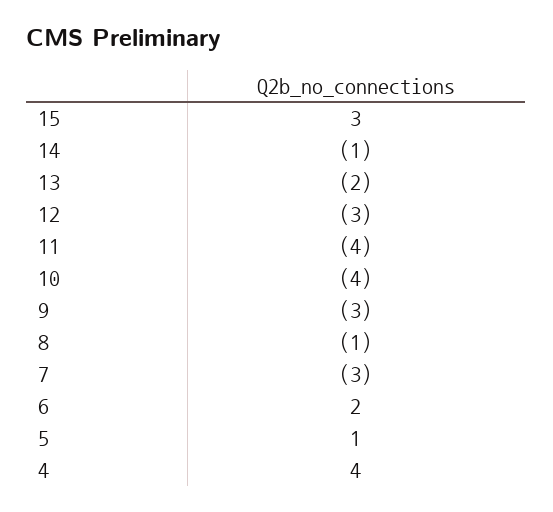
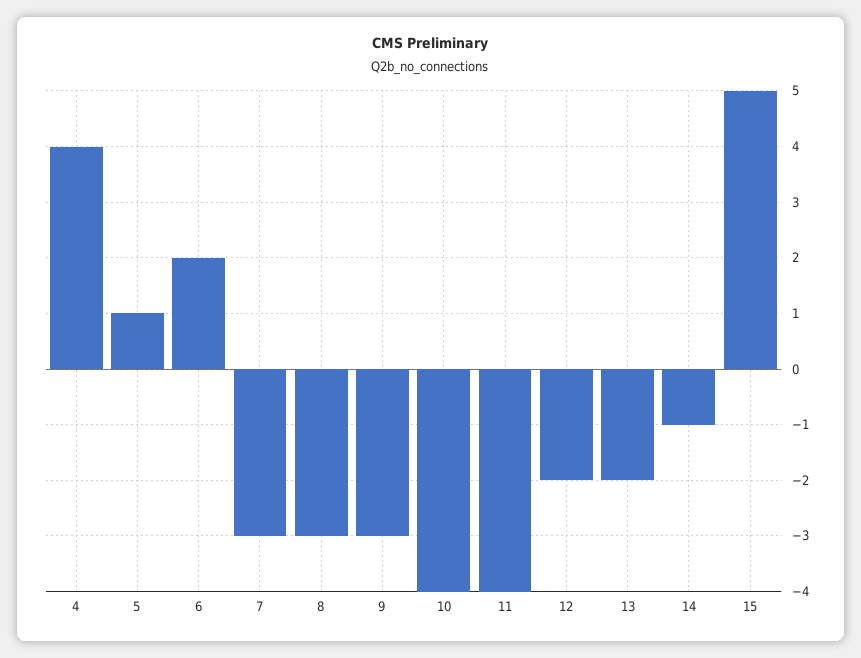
15: 3 -> 5
12: -3 -> -2
8: -1 -> -3

